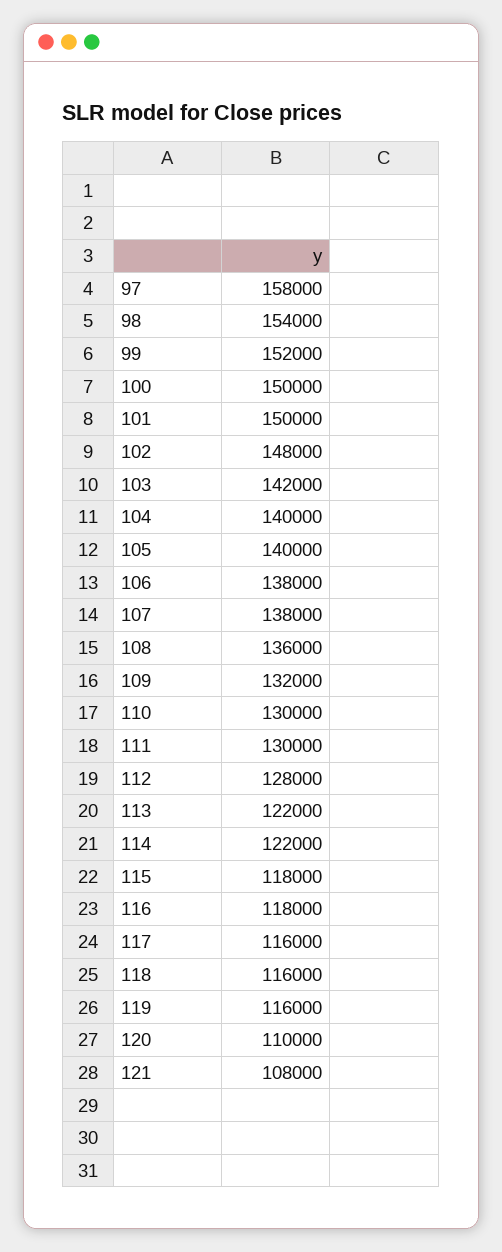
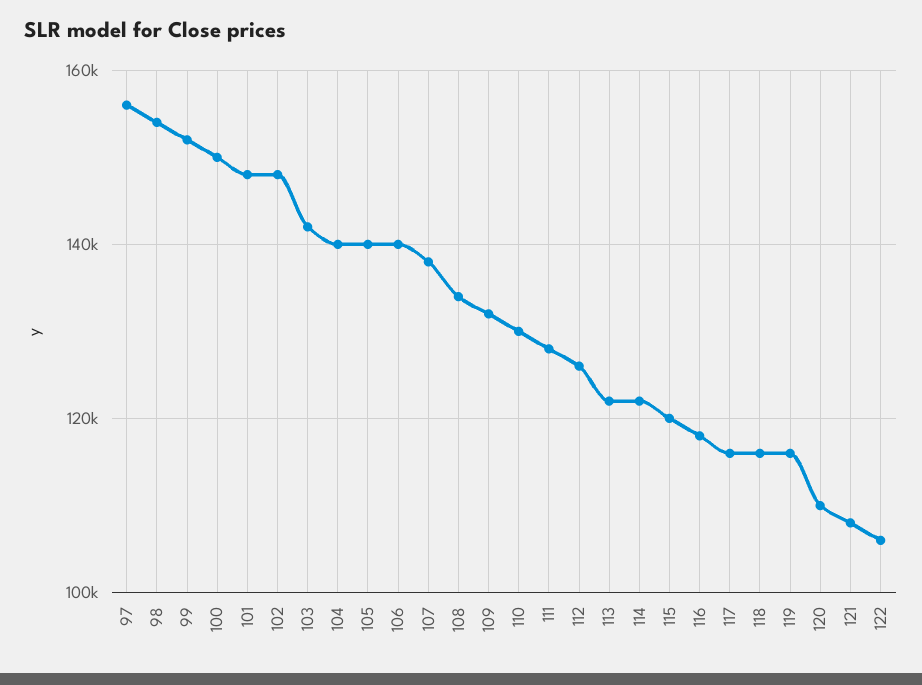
97: 158000 -> 156000
101: 150000 -> 148000
106: 138000 -> 140000
108: 136000 -> 134000
111: 130000 -> 128000
112: 128000 -> 126000
115: 118000 -> 120000
122: none -> 106000

